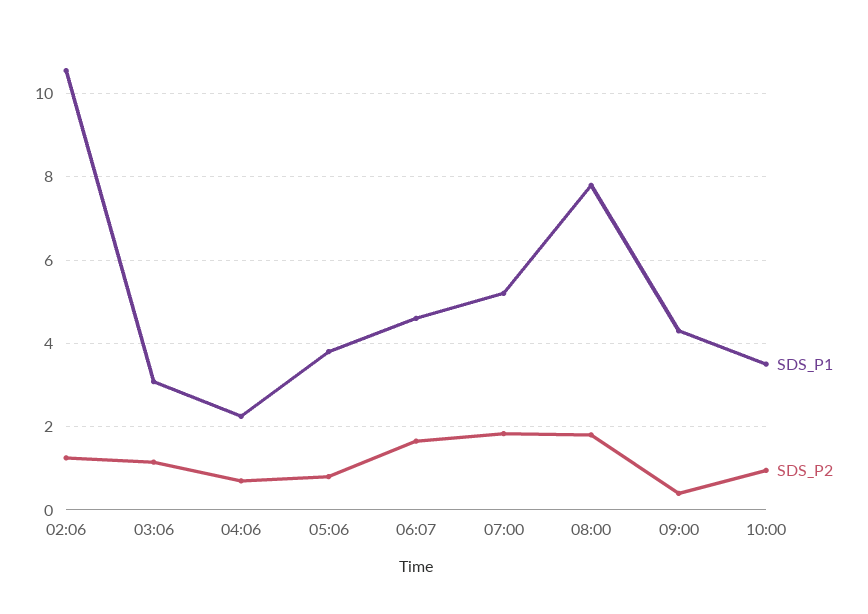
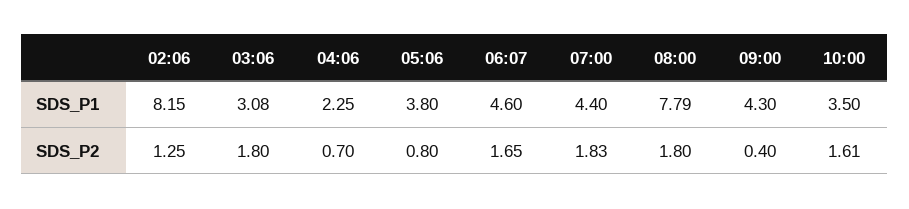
SDS_P1, 02:06: 10.6 -> 8.15
SDS_P2, 03:06: 1.2 -> 1.8
SDS_P1, 07:00: 5.2 -> 4.4
SDS_P2, 10:00: 1 -> 1.61

